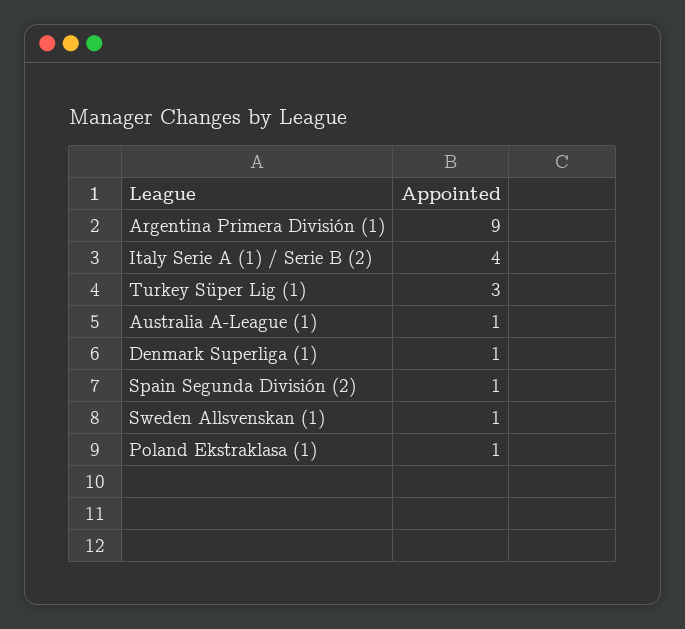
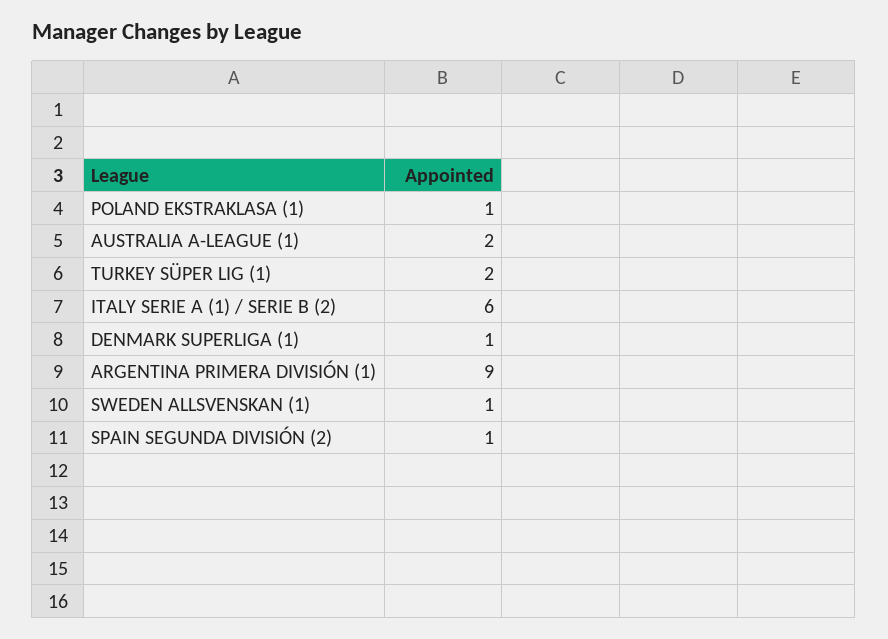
Italy Serie A (1) / Serie B (2): 4 -> 6
Turkey Süper Lig (1): 3 -> 2
Australia A-League (1): 1 -> 2

